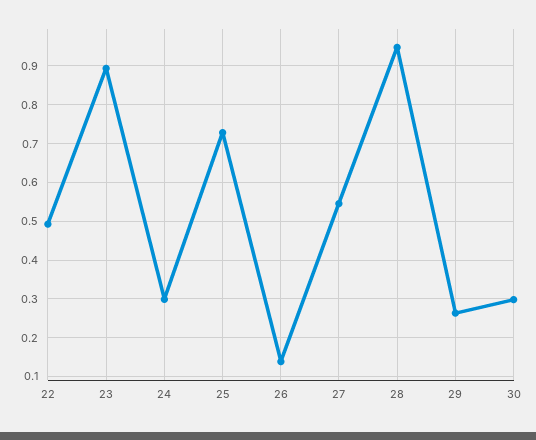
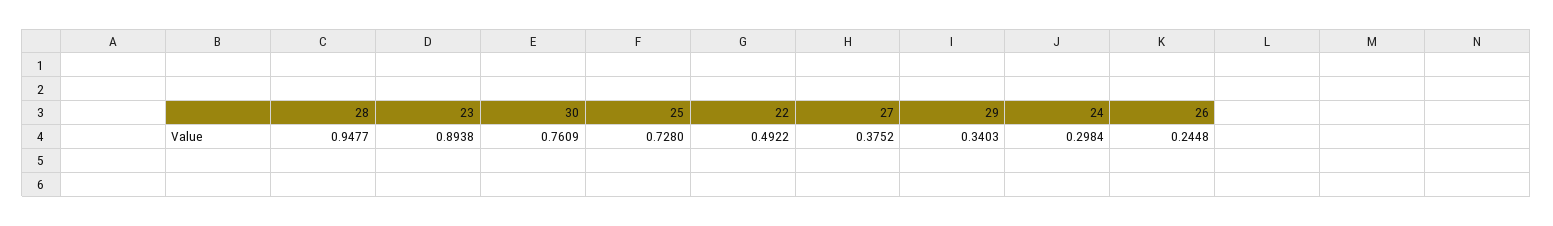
26: 0.14 -> 0.2448
27: 0.54 -> 0.3752
29: 0.26 -> 0.3403
30: 0.3 -> 0.7609

